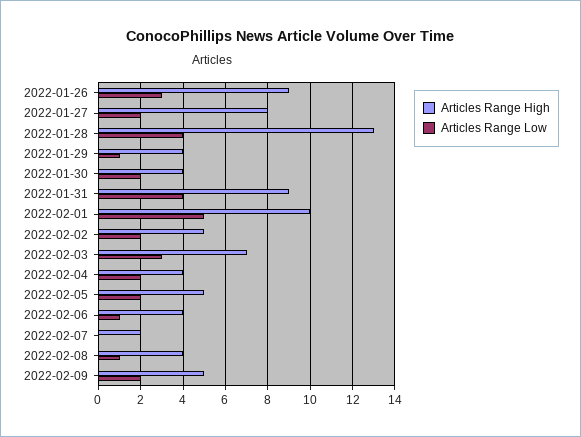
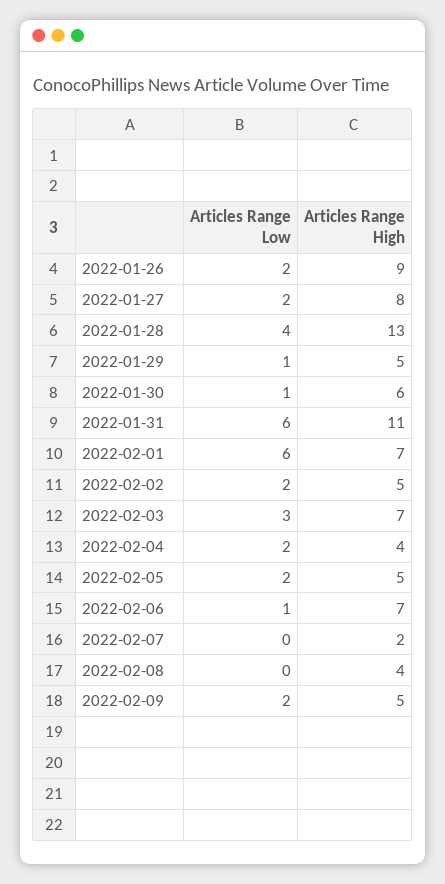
Articles Range Low, 2022-01-26: 3 -> 2
Articles Range High, 2022-01-29: 4 -> 5
Articles Range High, 2022-01-30: 4 -> 6
Articles Range Low, 2022-01-30: 2 -> 1
Articles Range High, 2022-01-31: 9 -> 11
Articles Range Low, 2022-01-31: 4 -> 6
Articles Range High, 2022-02-01: 10 -> 7
Articles Range Low, 2022-02-01: 5 -> 6
Articles Range High, 2022-02-06: 4 -> 7
Articles Range Low, 2022-02-08: 1 -> 0

